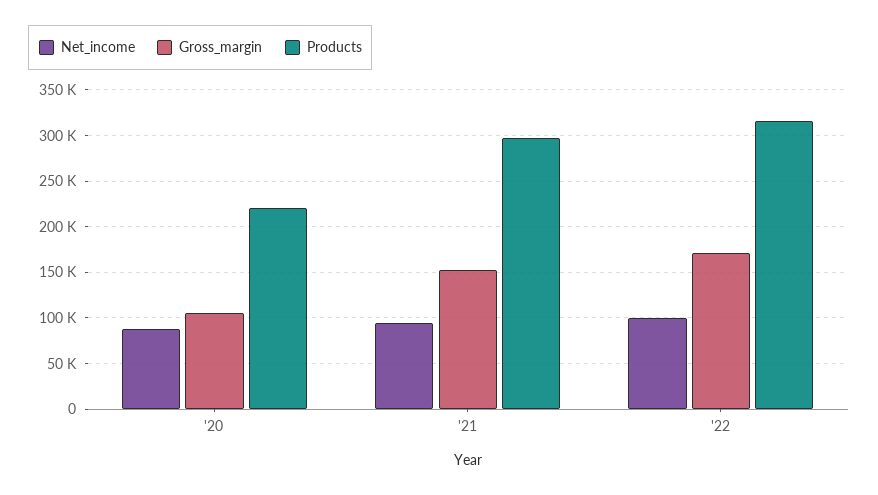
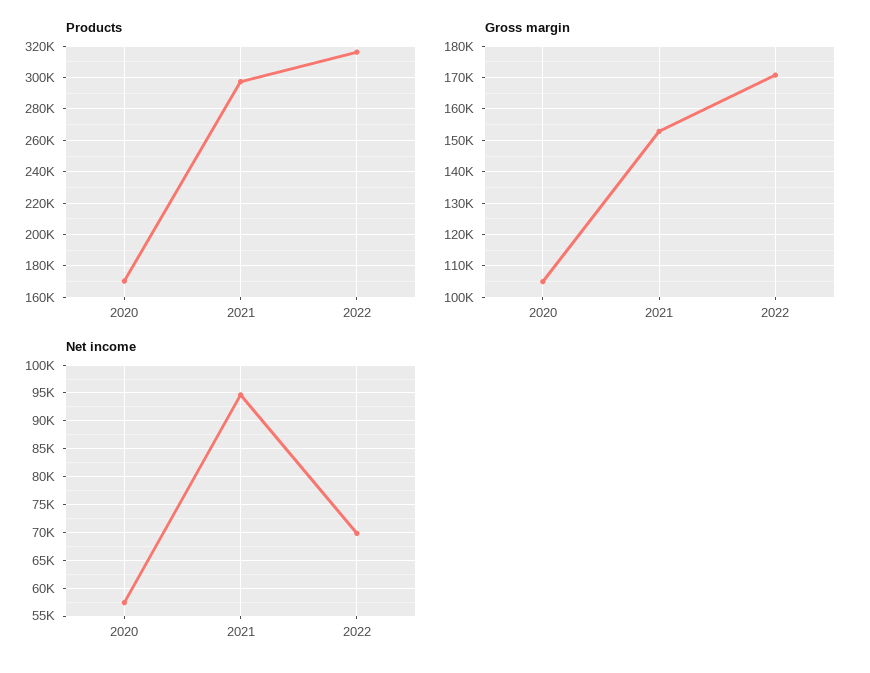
Net_income, '20: 90000 -> 57500
Products, '20: 220000 -> 170000
Net_income, '22: 100000 -> 70000

